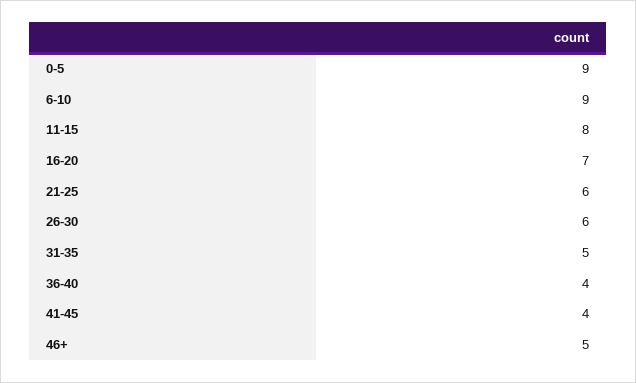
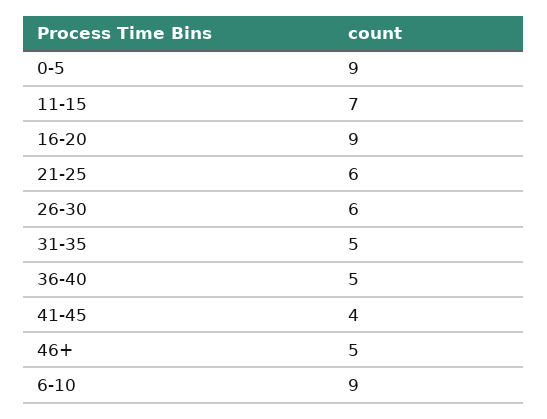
11-15: 8 -> 7
16-20: 7 -> 9
36-40: 4 -> 5

